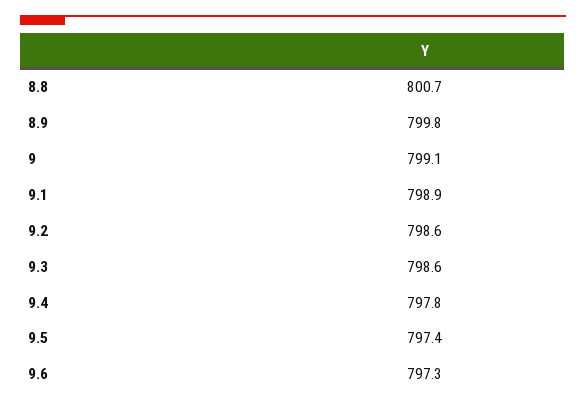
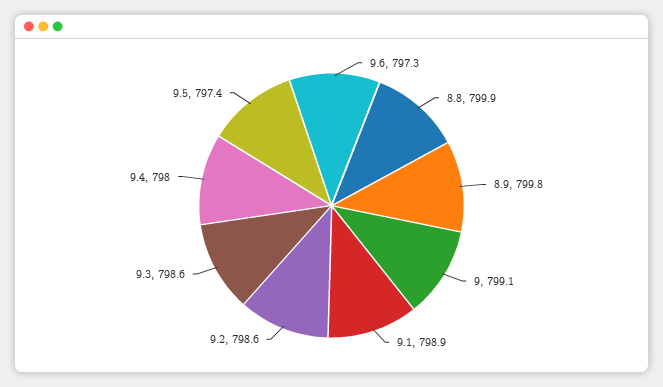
8.8: 800.7 -> 799.9
9.4: 797.8 -> 798

